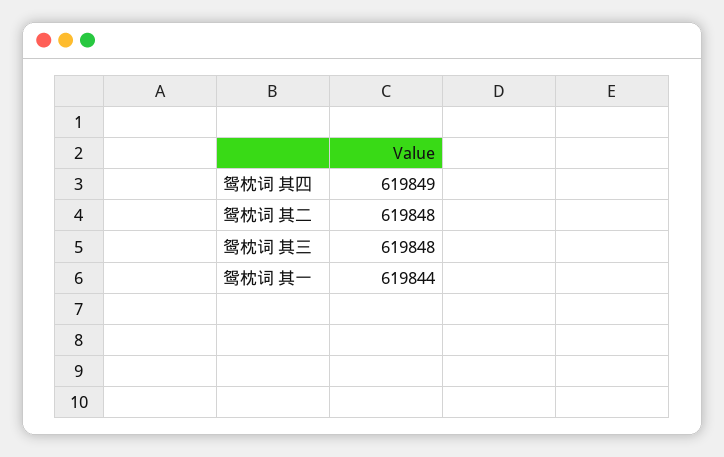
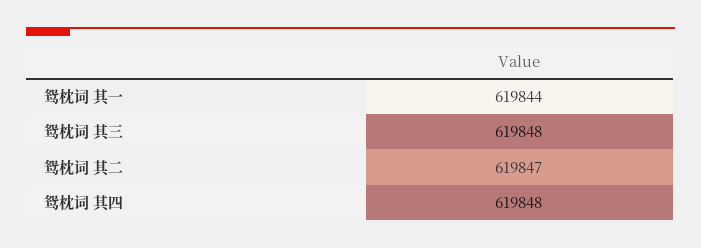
鸳枕词 其四: 619849 -> 619848
鸳枕词 其二: 619848 -> 619847

